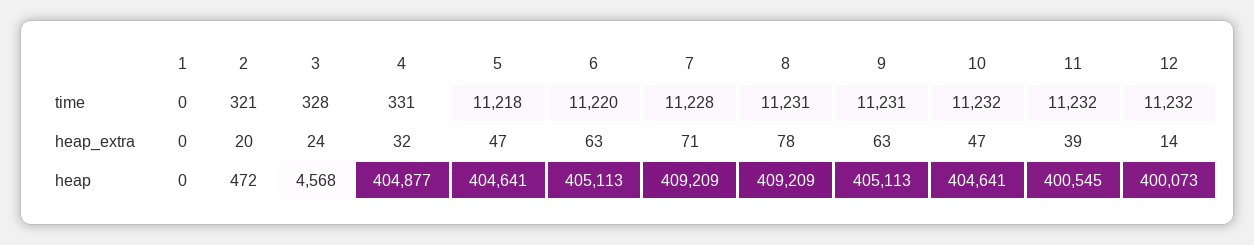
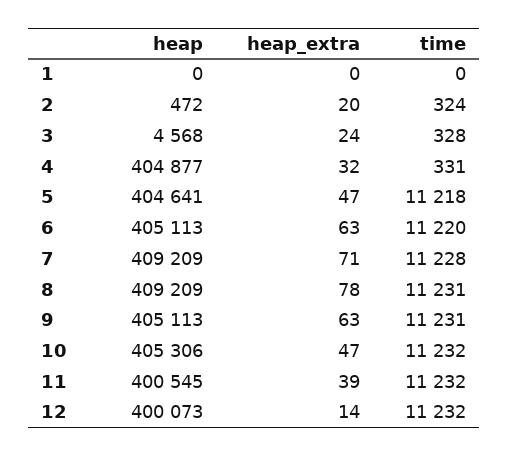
2, time: 321 -> 324
10, heap: 404641 -> 405306

